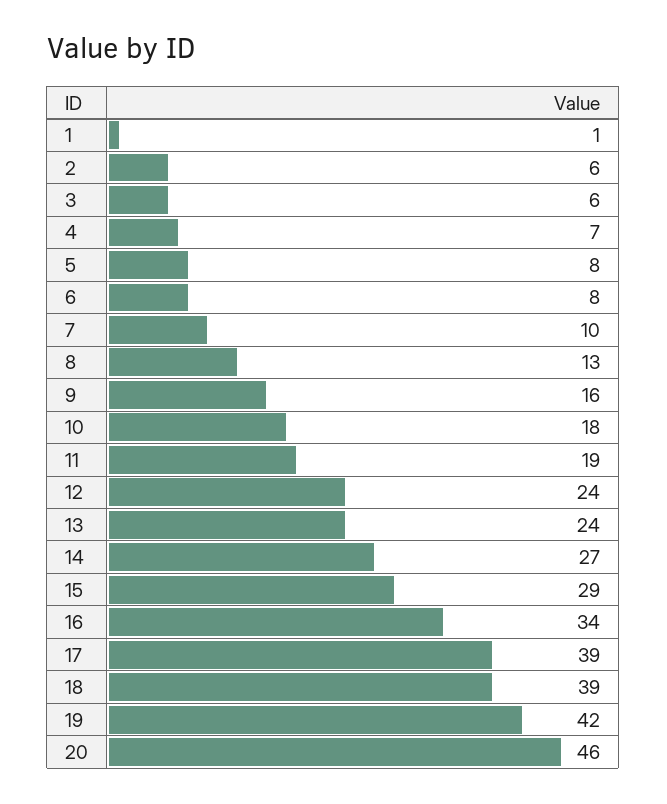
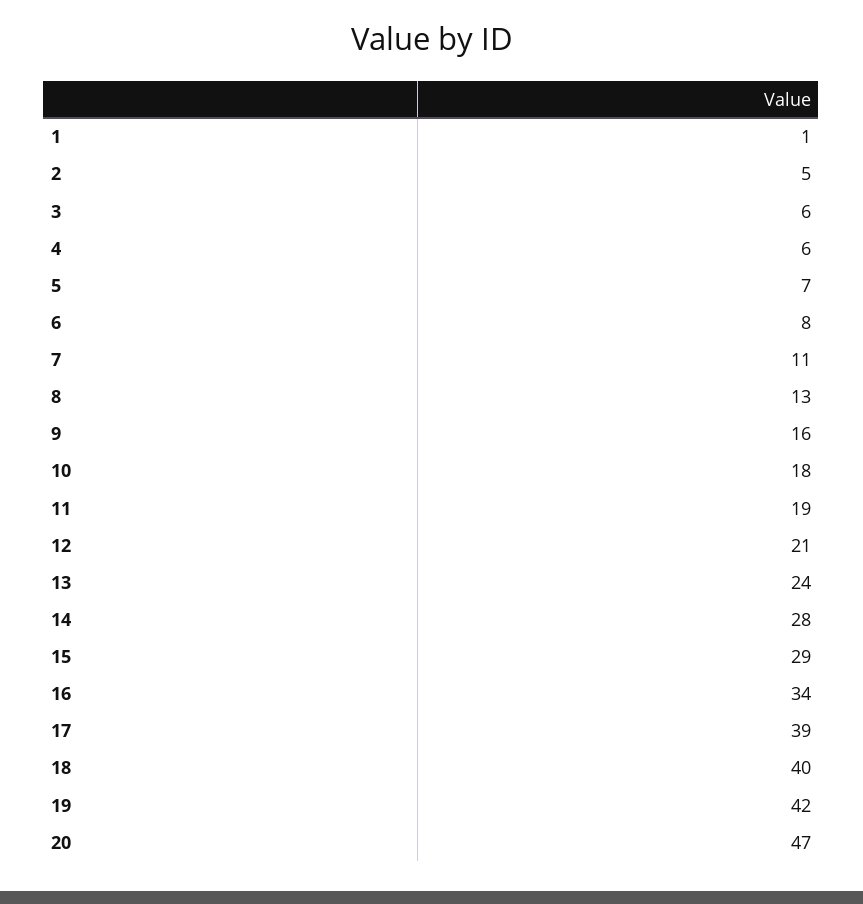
2: 6 -> 5
4: 7 -> 6
5: 8 -> 7
7: 10 -> 11
12: 24 -> 21
14: 27 -> 28
18: 39 -> 40
20: 46 -> 47

